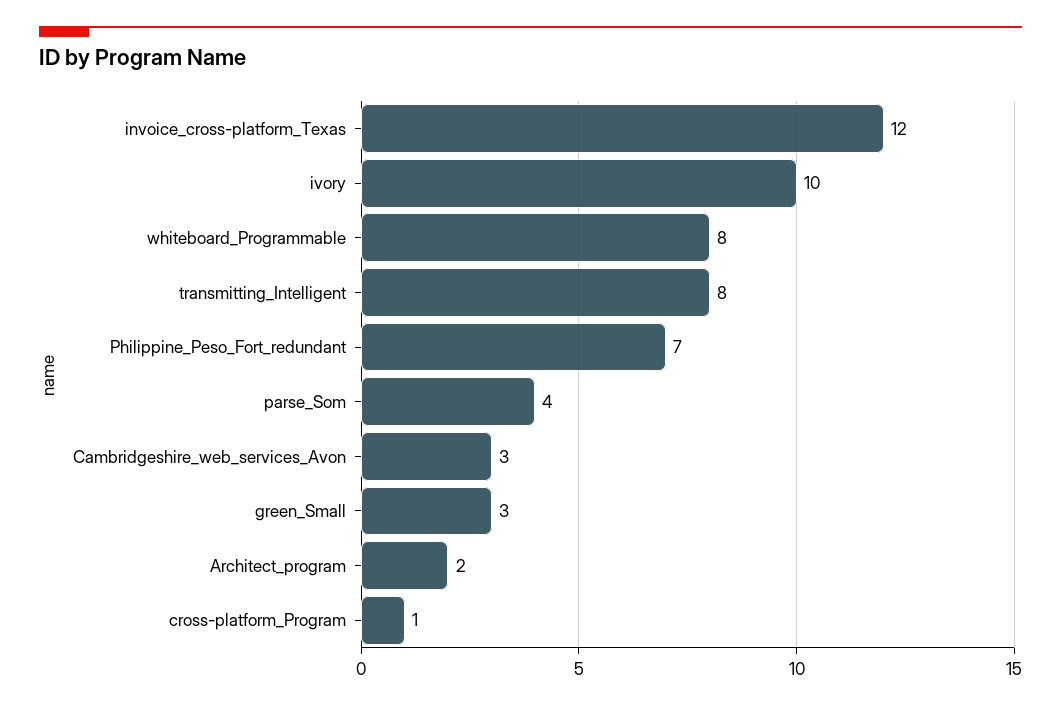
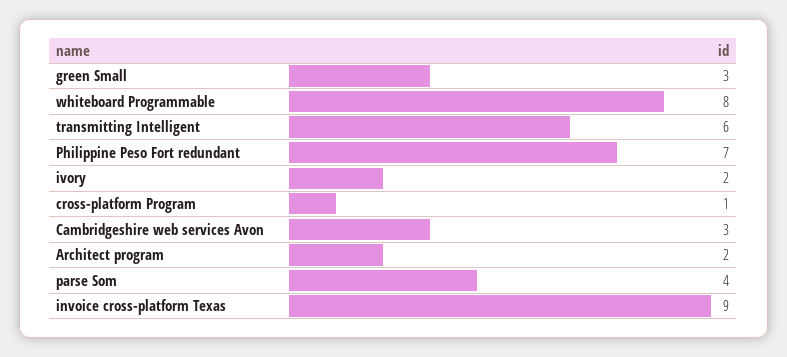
invoice_cross-platform_Texas: 12 -> 9
ivory: 10 -> 2
transmitting_Intelligent: 8 -> 6

